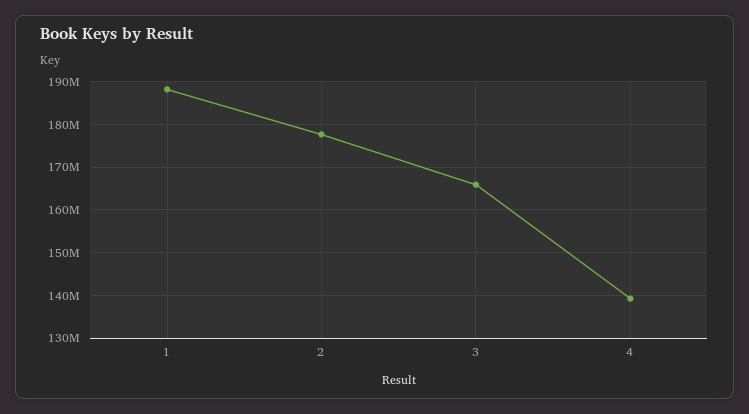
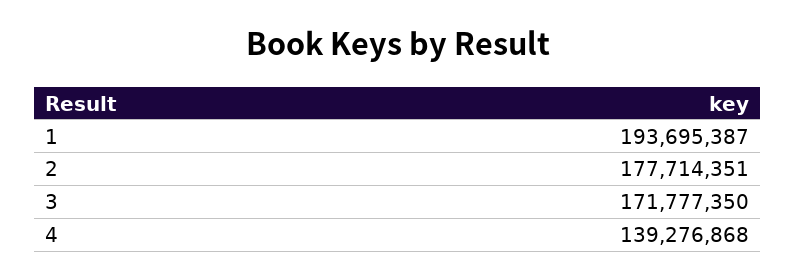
1: 188000000 -> 193695387
3: 166000000 -> 171777350

